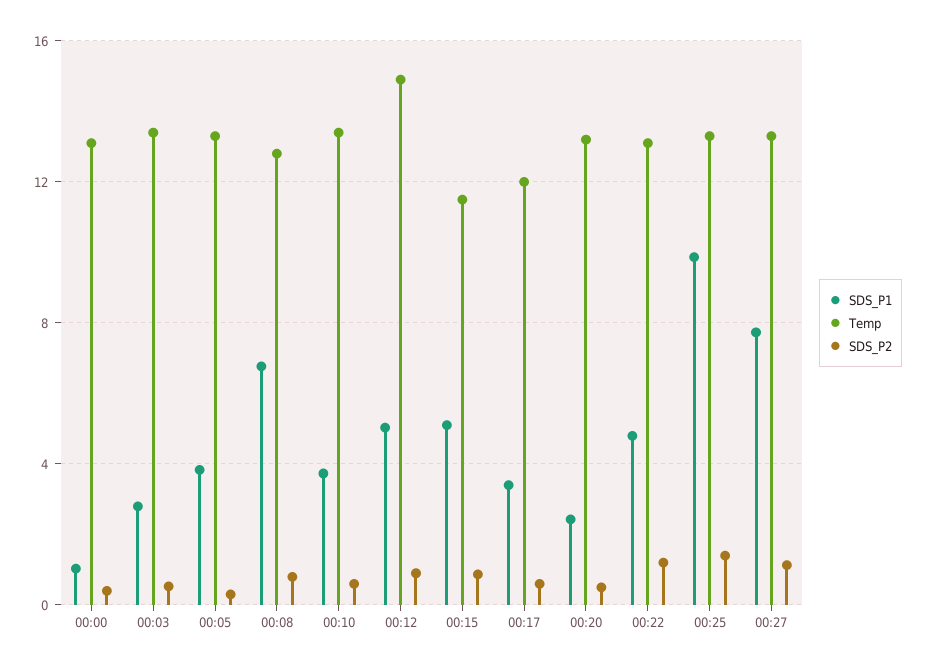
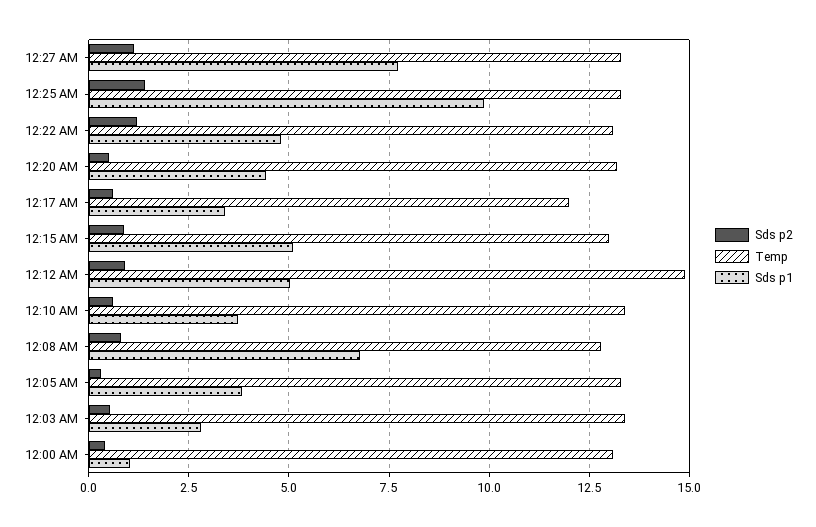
Temp, 00:15: 11.5 -> 13
SDS_P1, 00:20: 2.5 -> 4.5

